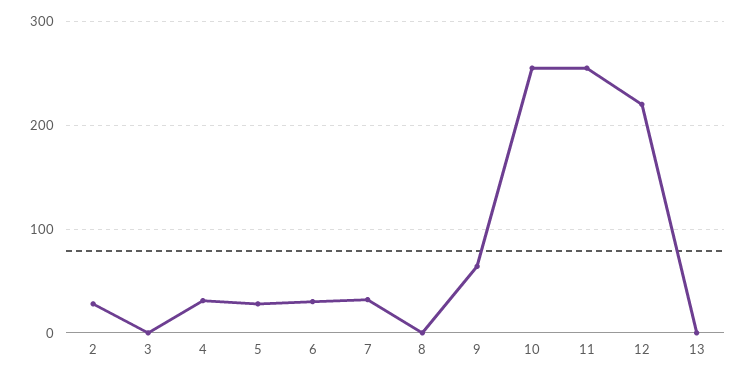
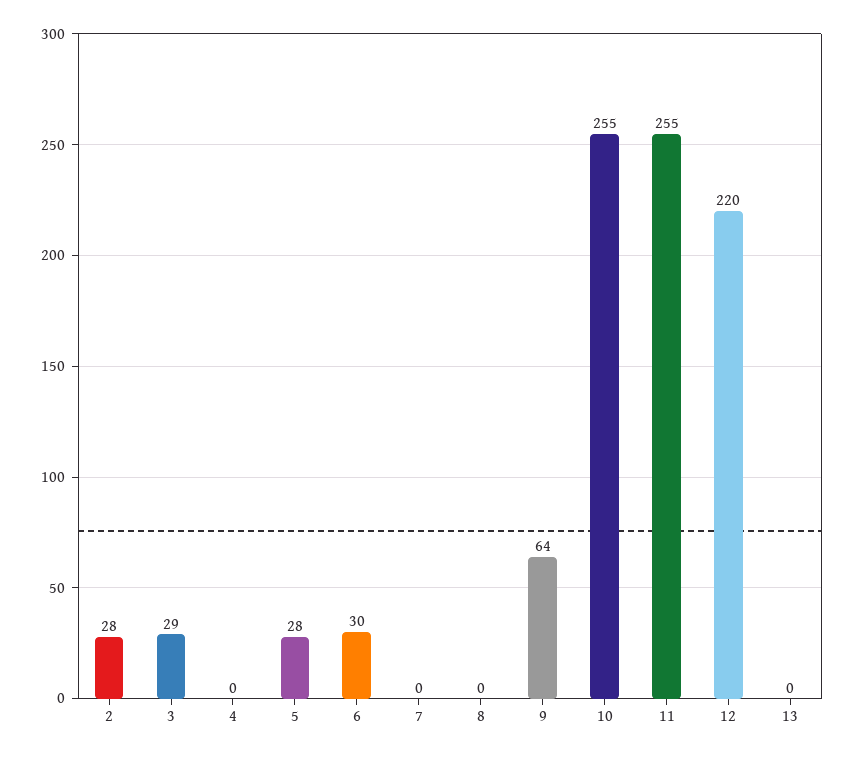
3: 0 -> 29
4: 30 -> 0
7: 30 -> 0

